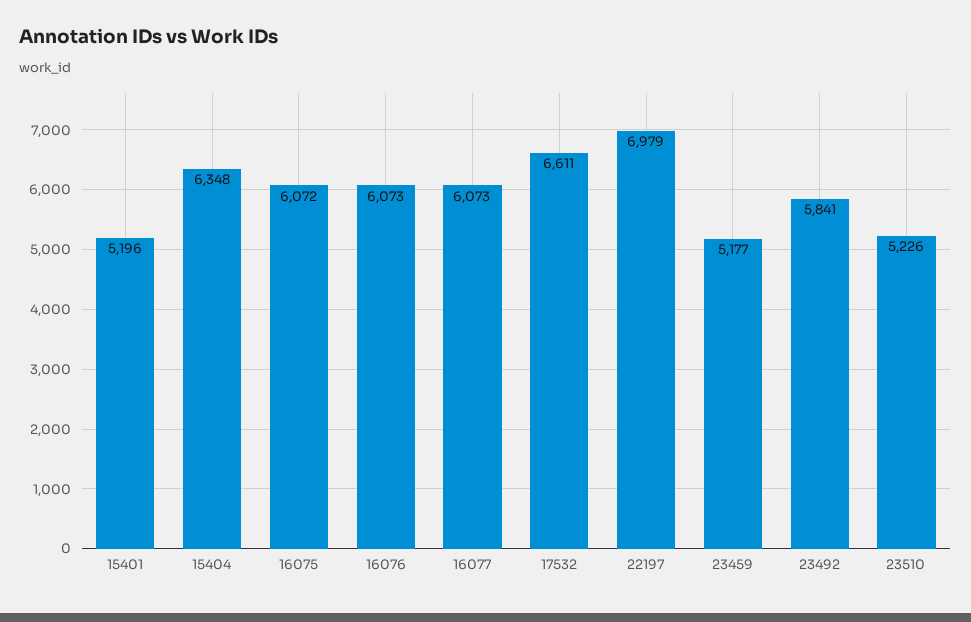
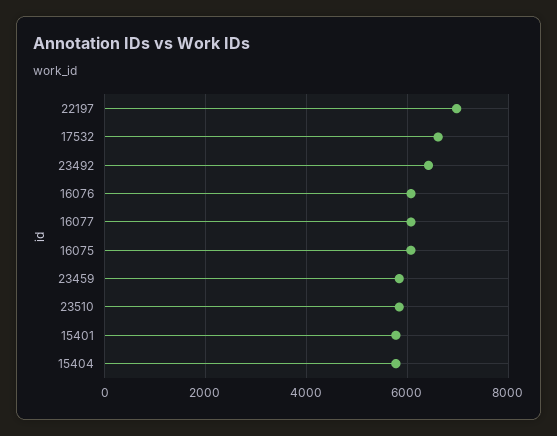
15401: 5196 -> 5800
15404: 6348 -> 5800
23459: 5177 -> 5800
23492: 5841 -> 6400
23510: 5226 -> 5800

